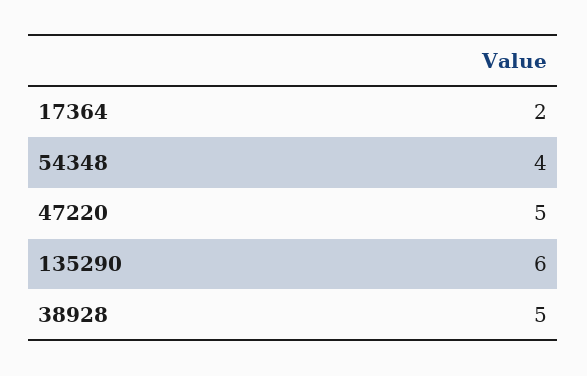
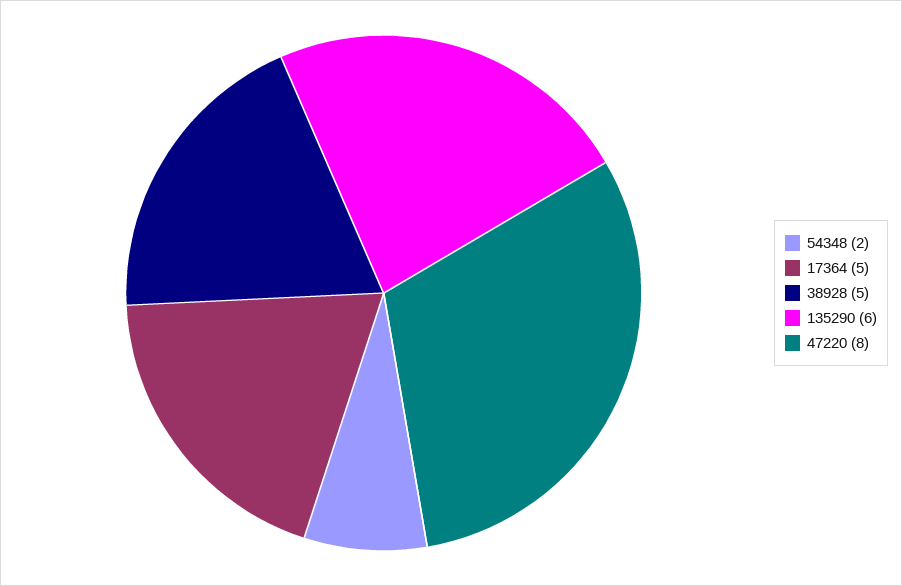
17364: 2 -> 5
54348: 4 -> 2
47220: 5 -> 8

